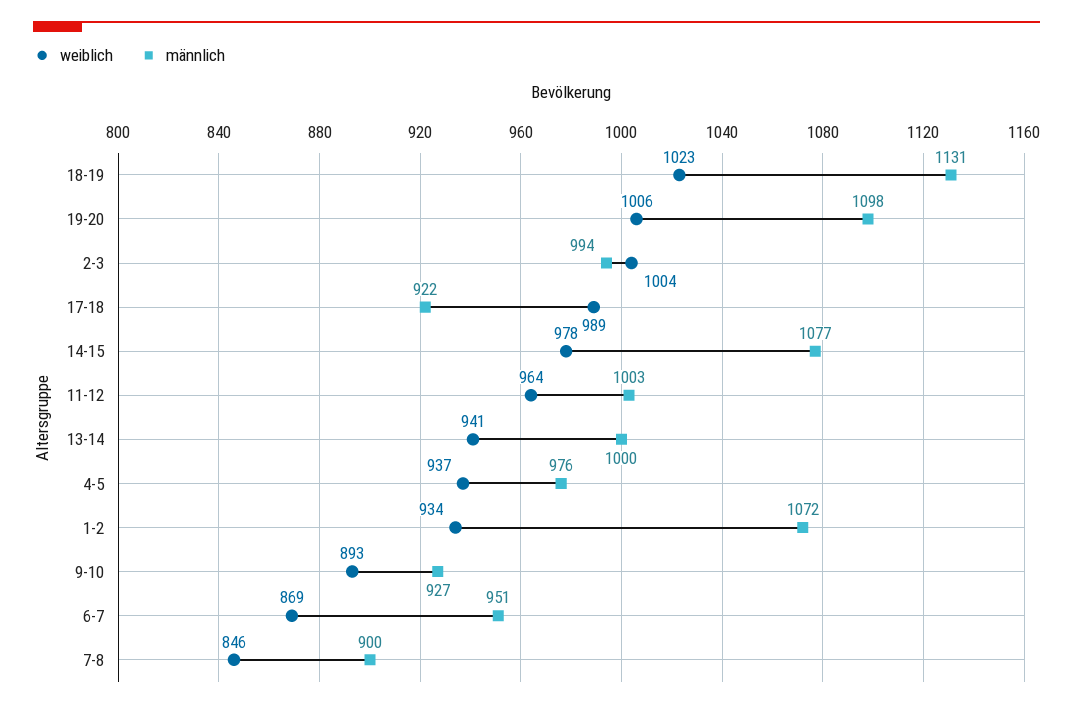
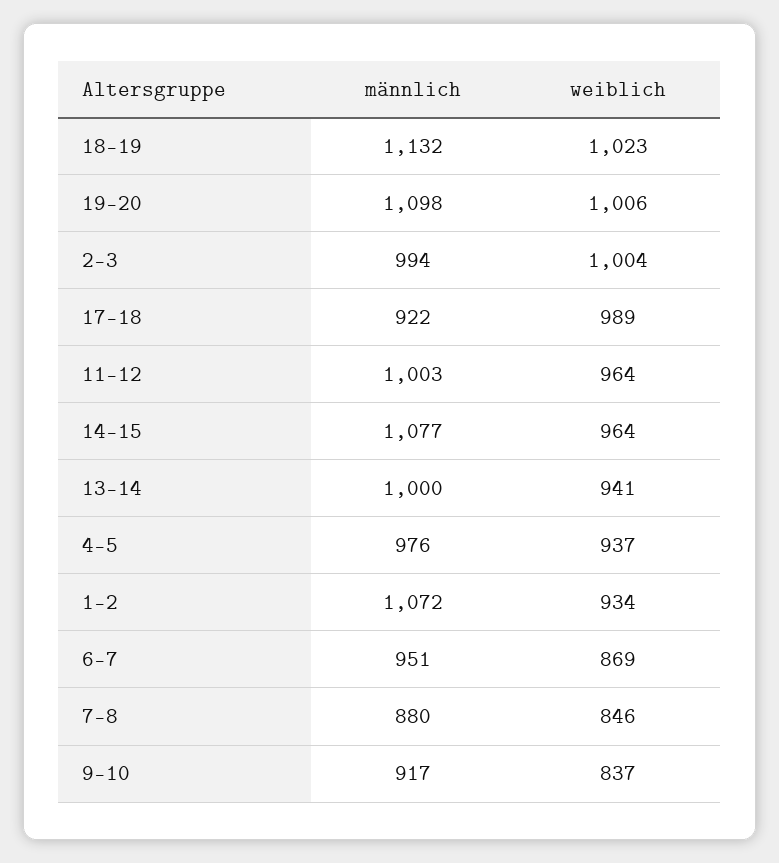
männlich, 18-19: 1131 -> 1132
weiblich, 14-15: 978 -> 964
weiblich, 9-10: 893 -> 837
männlich, 9-10: 927 -> 917
männlich, 7-8: 900 -> 880

